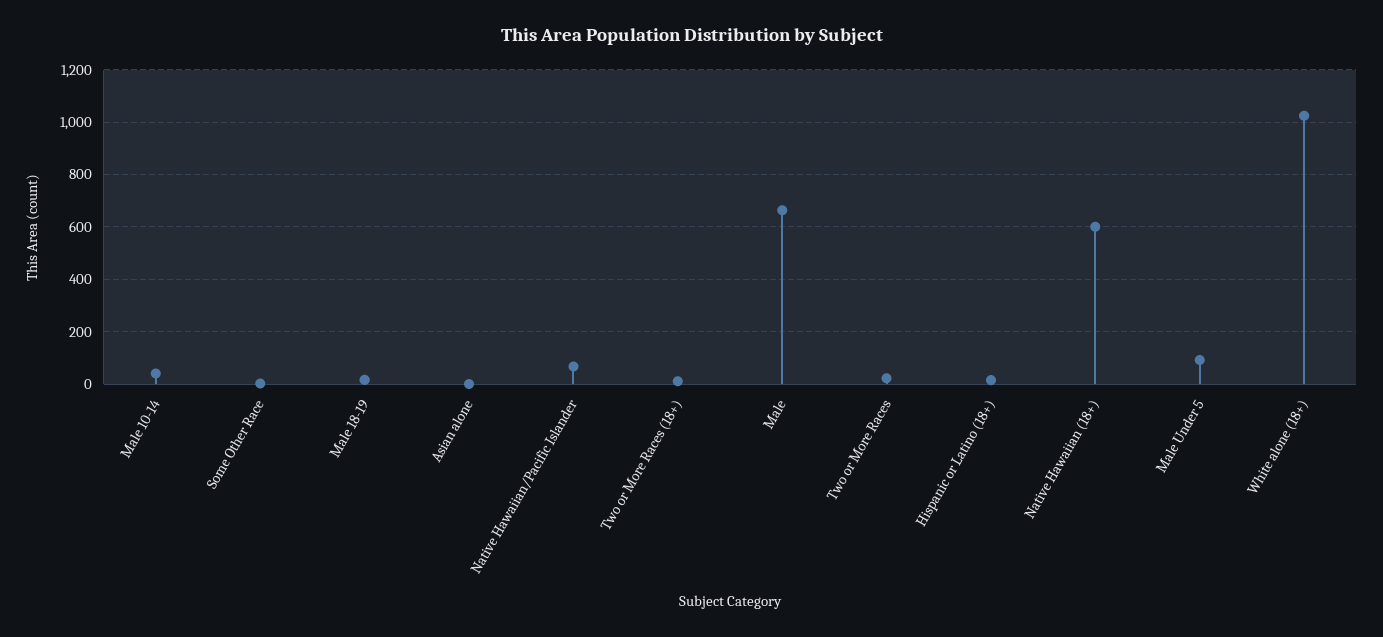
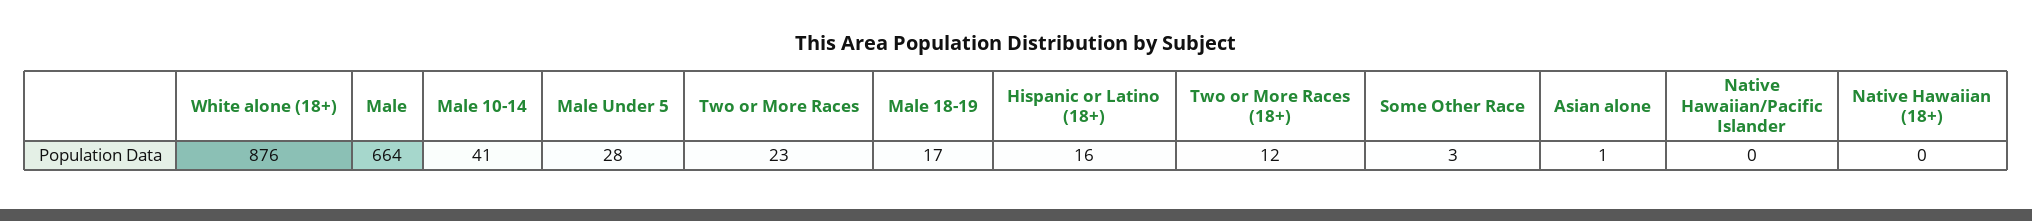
Native Hawaiian/Pacific Islander: 75 -> 0
Native Hawaiian (18+): 600 -> 0
Male Under 5: 100 -> 28
White alone (18+): 1025 -> 876

